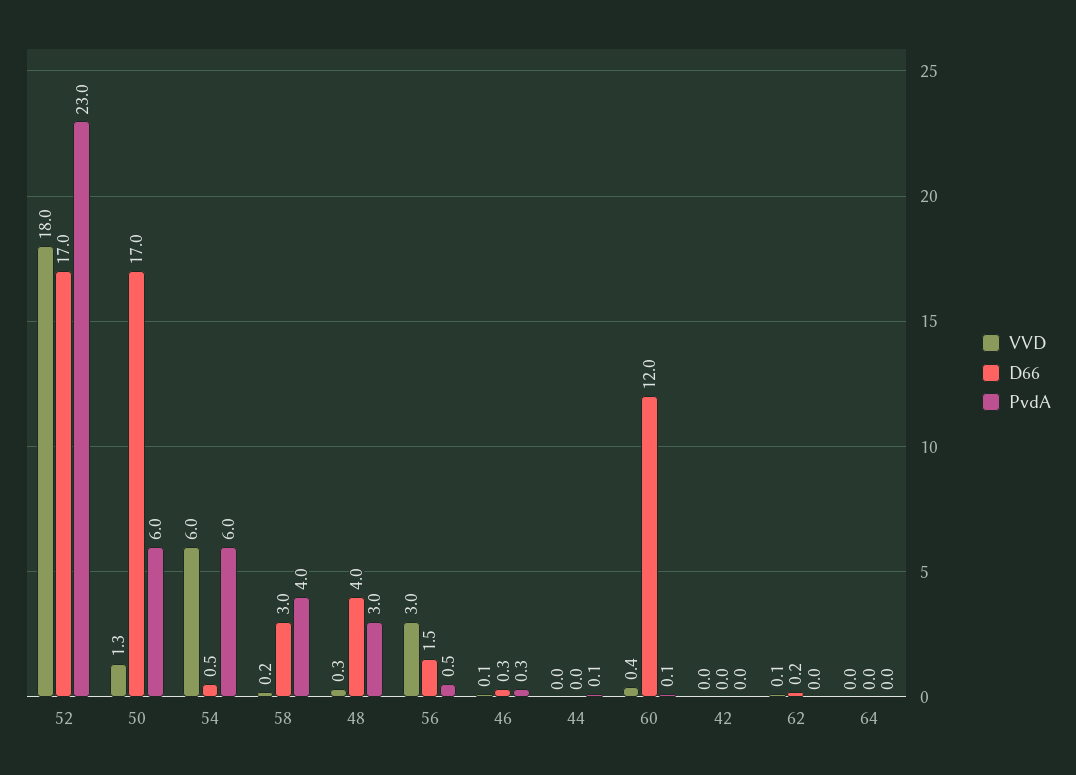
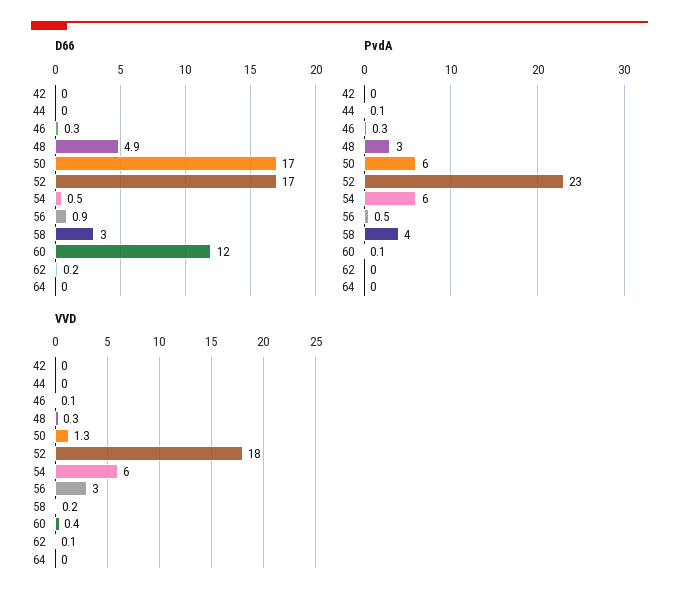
D66, 48: 4 -> 4.9
D66, 56: 1.5 -> 0.9

